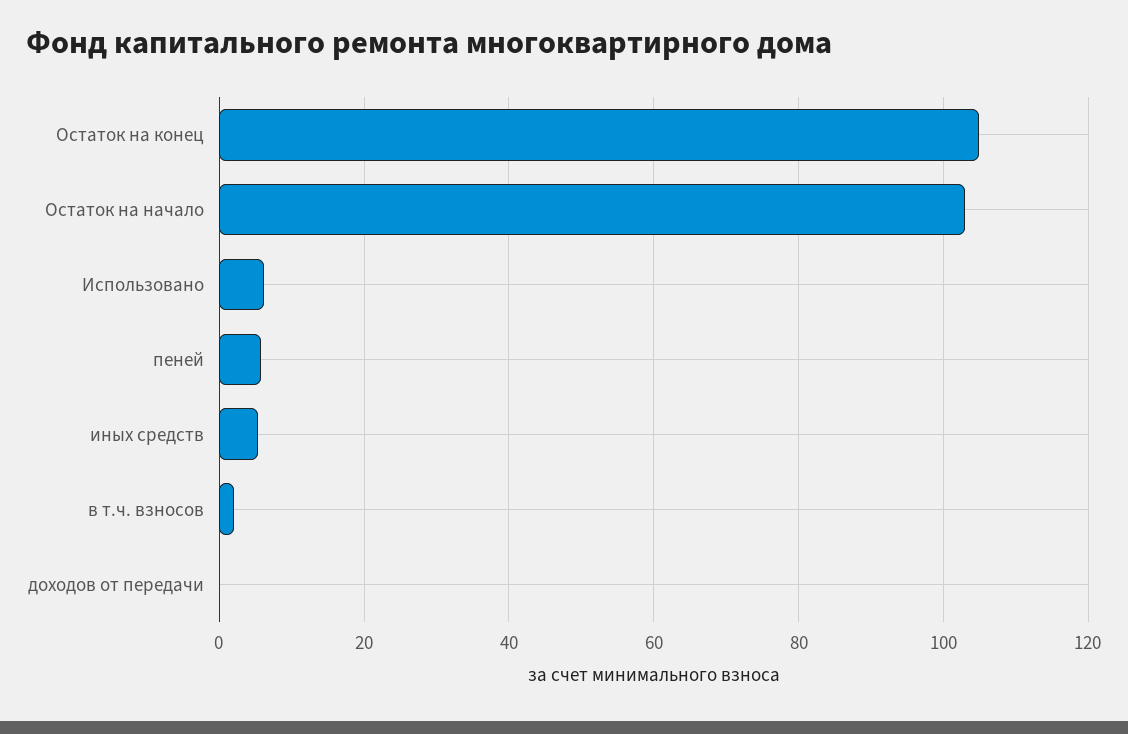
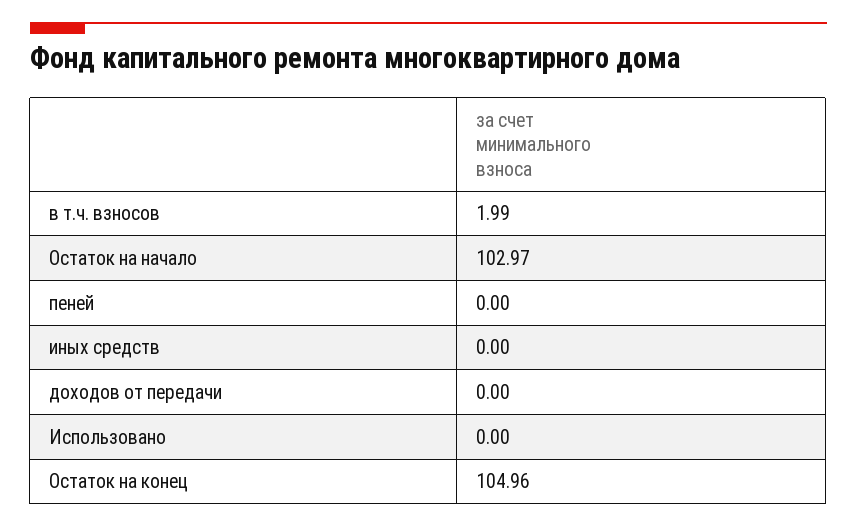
Использовано: 6 -> 0
пеней: 6 -> 0
иных средств: 6 -> 0

